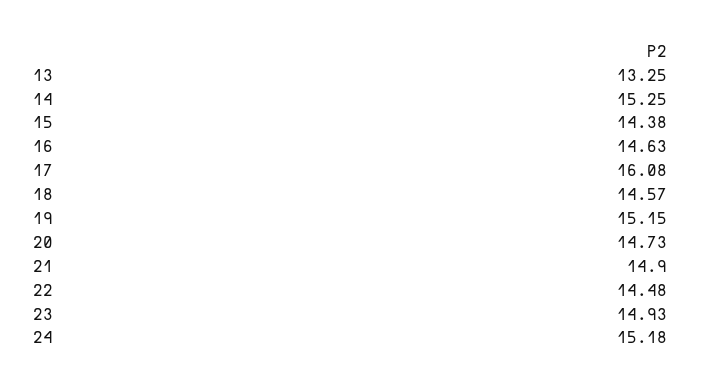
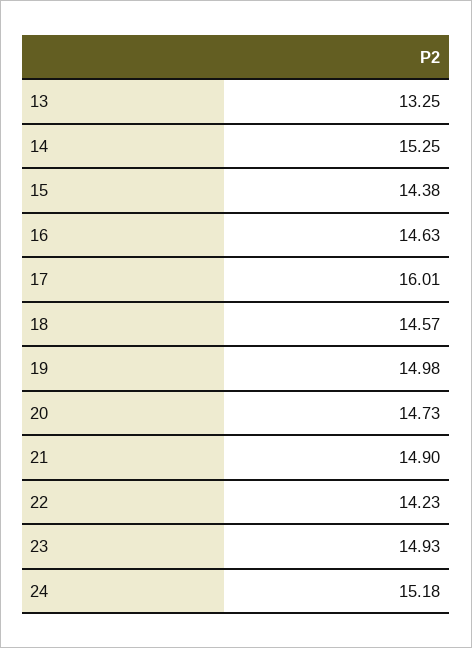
17: 16.08 -> 16.01
19: 15.15 -> 14.98
22: 14.48 -> 14.23

